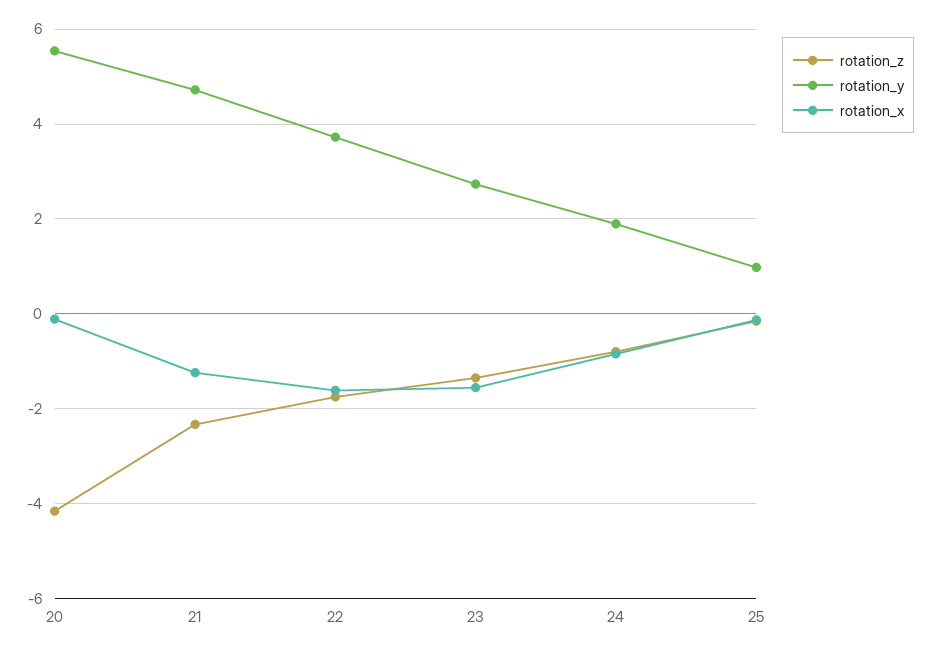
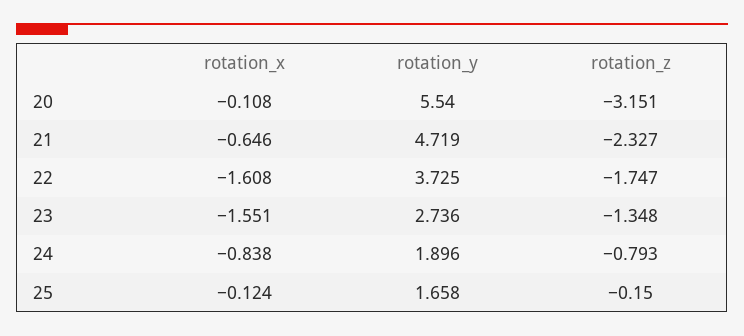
rotation_z, 20: -4.2 -> -3.151
rotation_x, 21: -1.2 -> -0.646
rotation_y, 25: 1 -> 1.658

